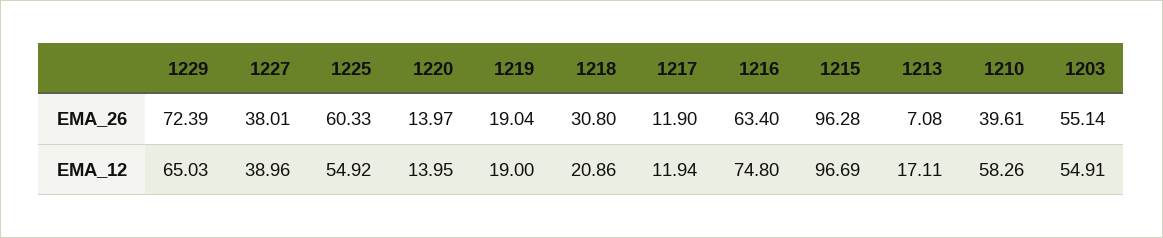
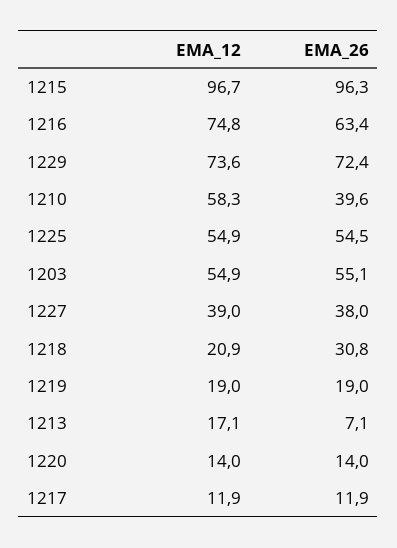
1225, EMA_26: 60.33 -> 54.5
1229, EMA_12: 65.03 -> 73.6

